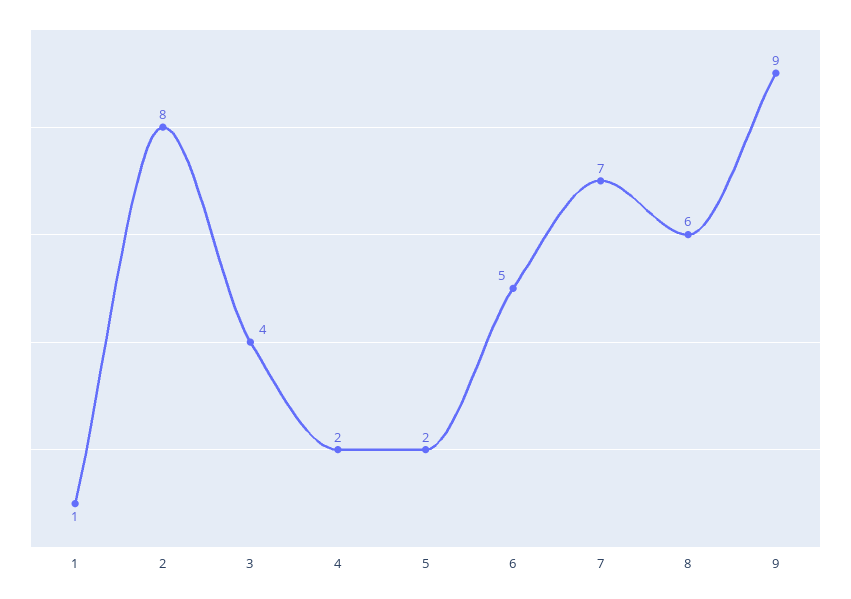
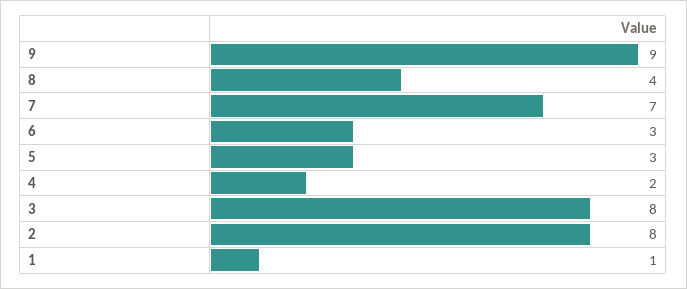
3: 4 -> 8
5: 2 -> 3
6: 5 -> 3
8: 6 -> 4

